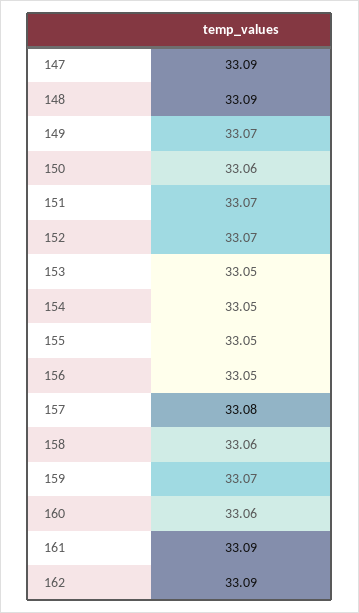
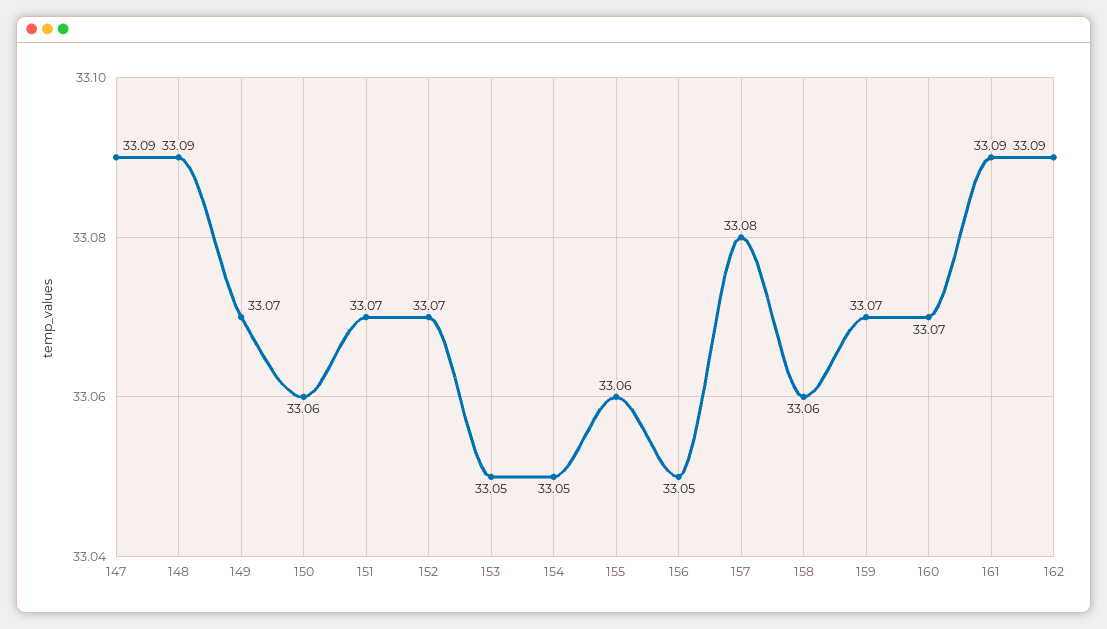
155: 33.05 -> 33.06
160: 33.06 -> 33.07

